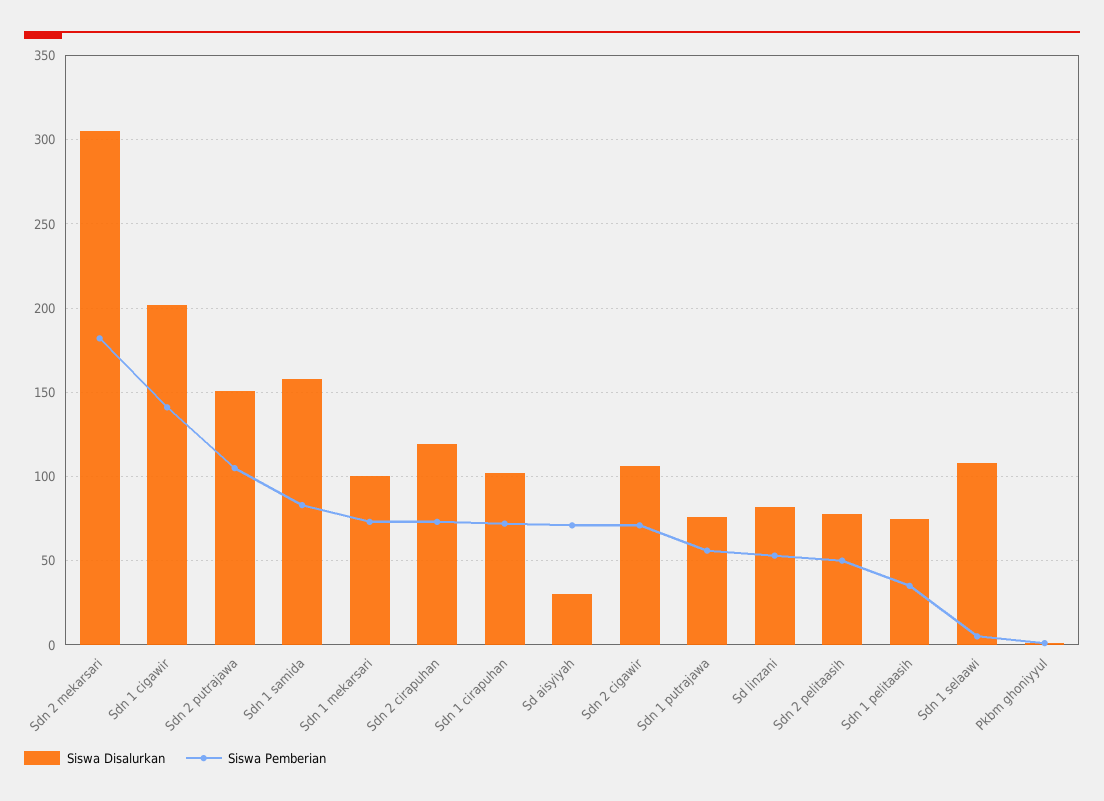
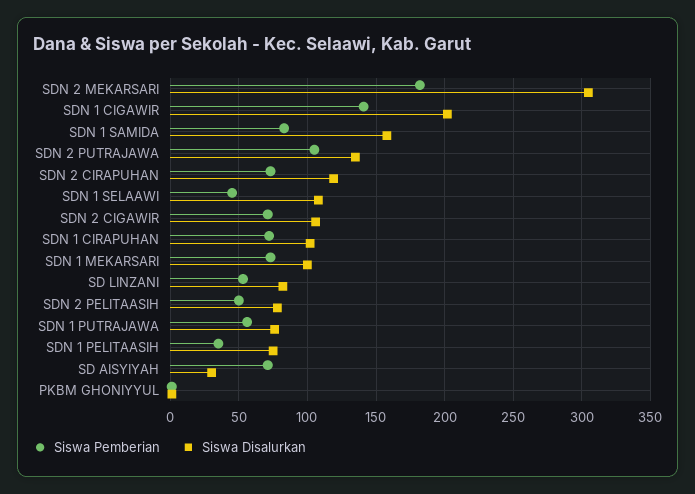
Siswa Disalurkan, Sdn 2 putrajawa: 150 -> 135
Siswa Pemberian, Sdn 1 selaawi: 5 -> 45

